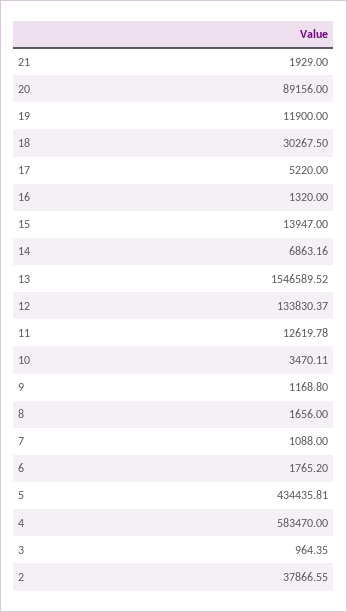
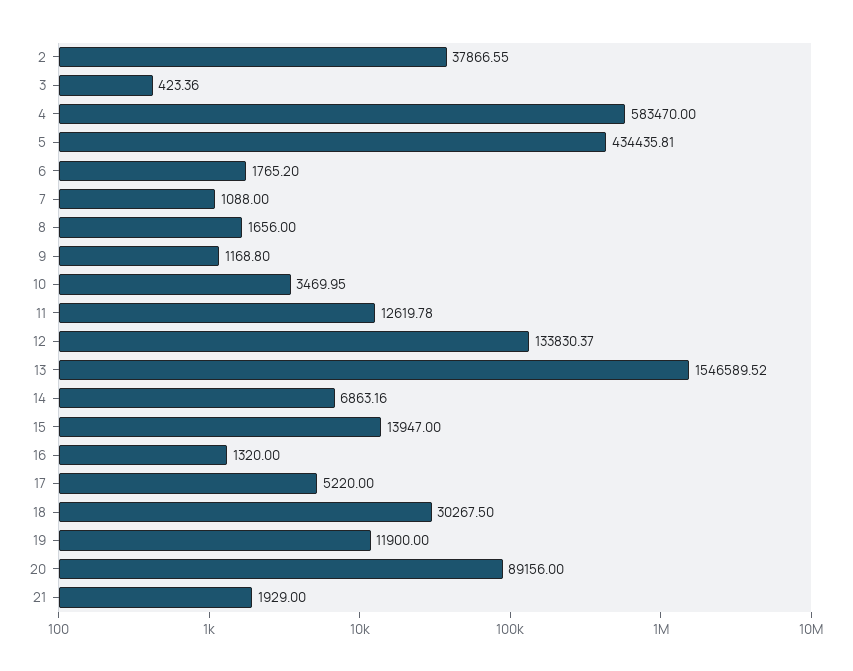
10: 3470.11 -> 3469.95
3: 964.35 -> 423.36

